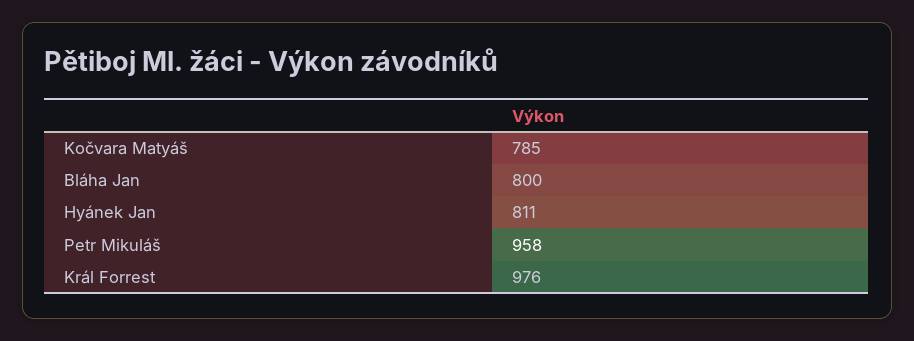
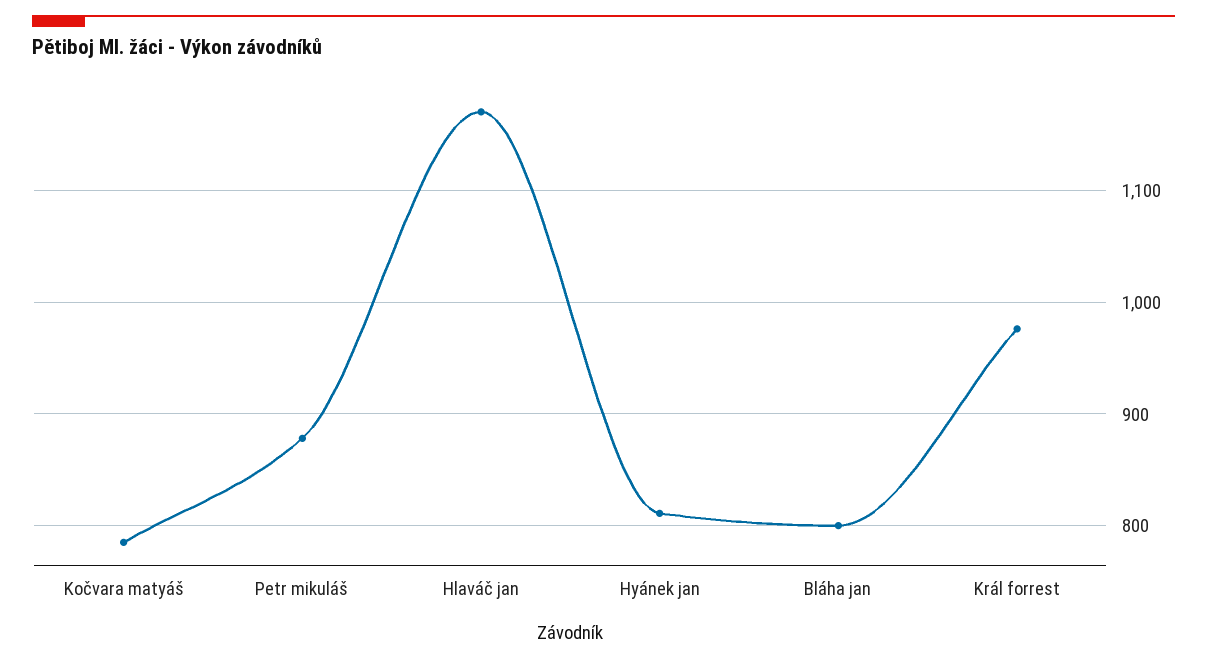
Petr Mikuláš: 958 -> 880
Hlaváč jan: none -> 1170

